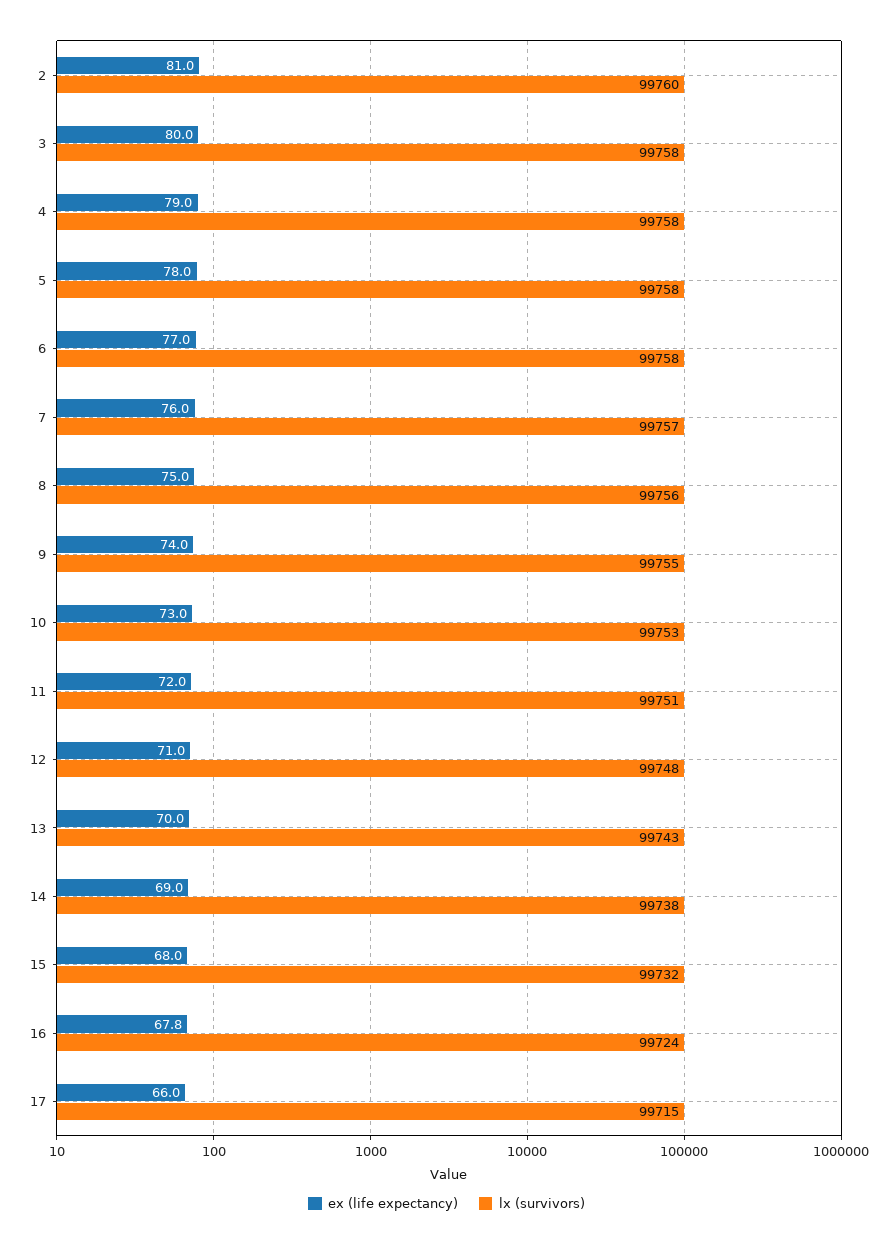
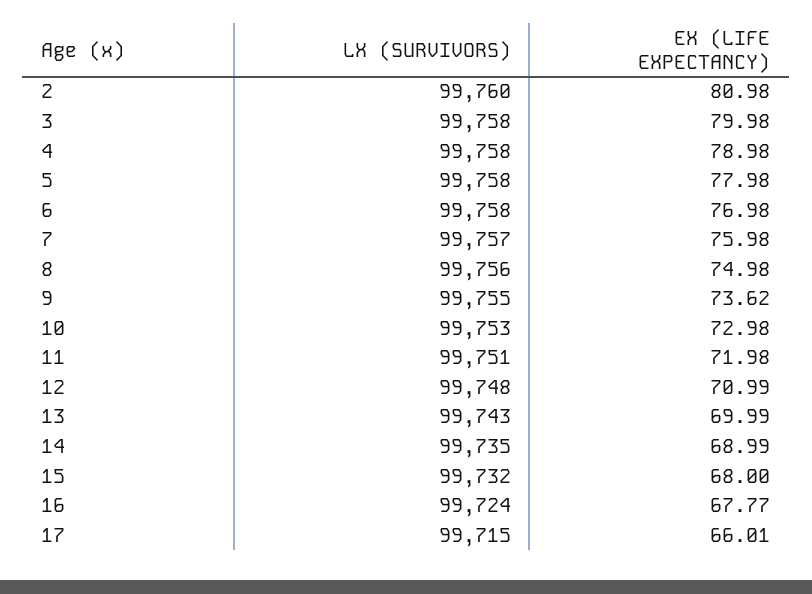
ex (life expectancy), 9: 74 -> 73.62
lx (survivors), 14: 99738 -> 99735

